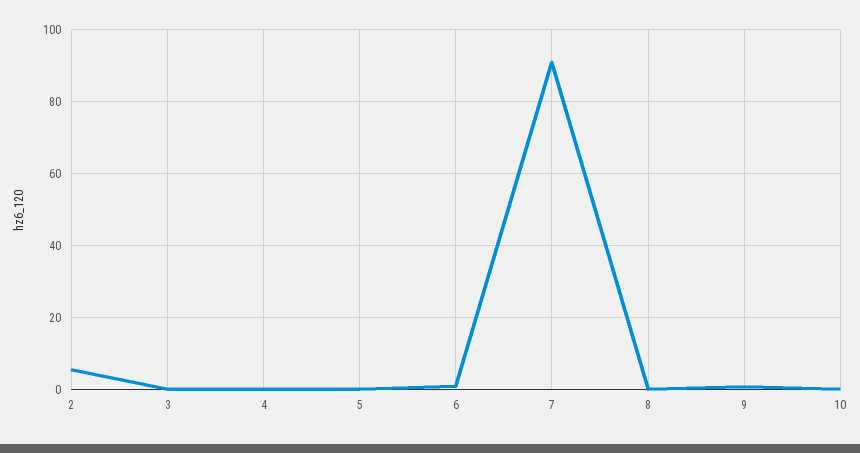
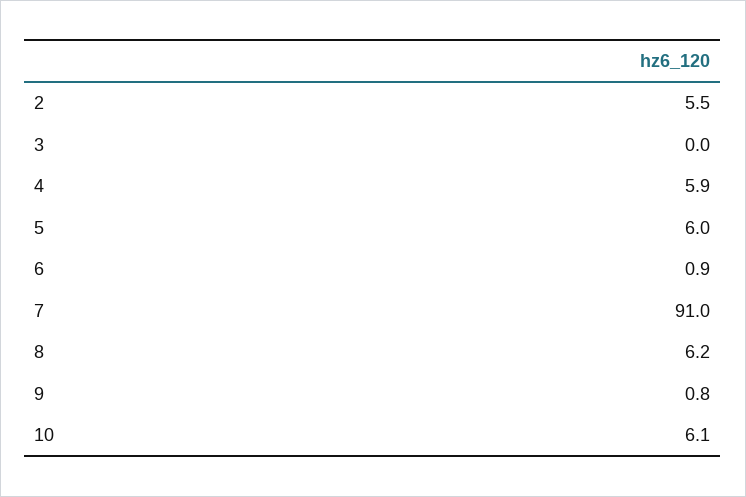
4: 0 -> 5.9
5: 0 -> 6
8: 0 -> 6.2
10: 0 -> 6.1

